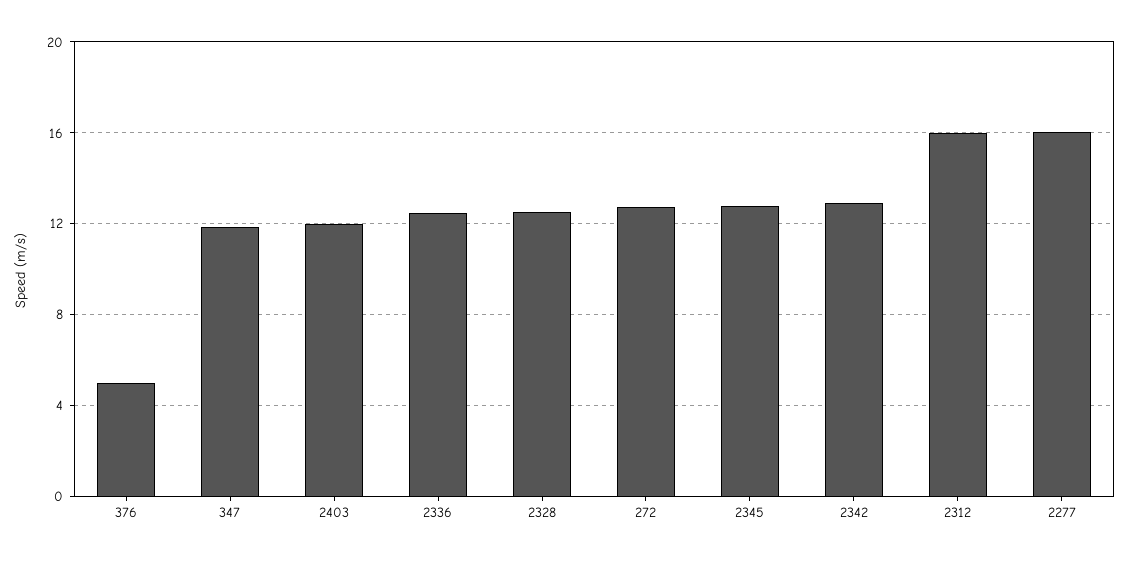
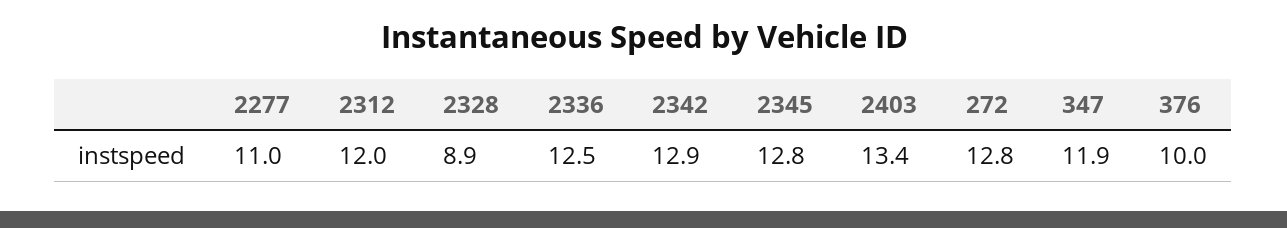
376: 5 -> 10
2403: 12 -> 13.4
2328: 12.5 -> 8.9
2312: 16 -> 12
2277: 16 -> 11

